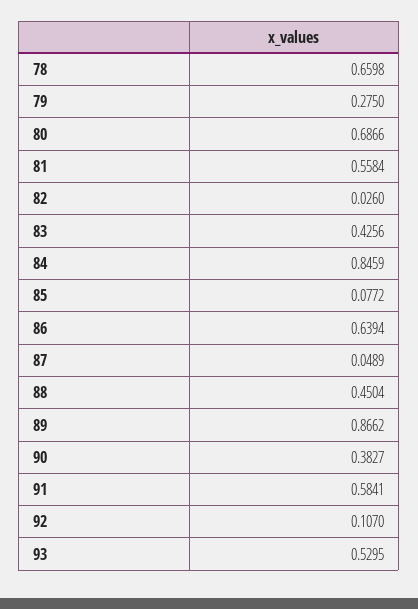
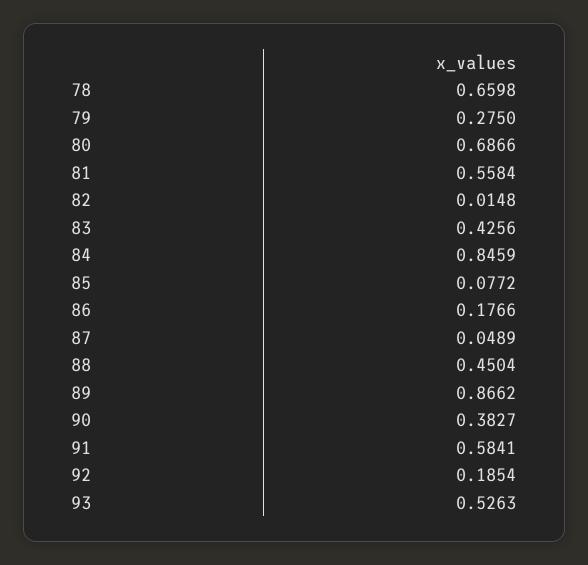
82: 0.026 -> 0.0148
86: 0.6394 -> 0.1766
92: 0.107 -> 0.1854
93: 0.5295 -> 0.5263

